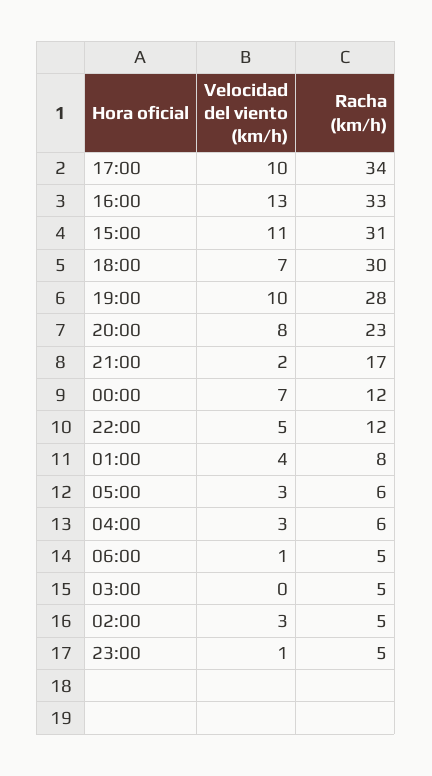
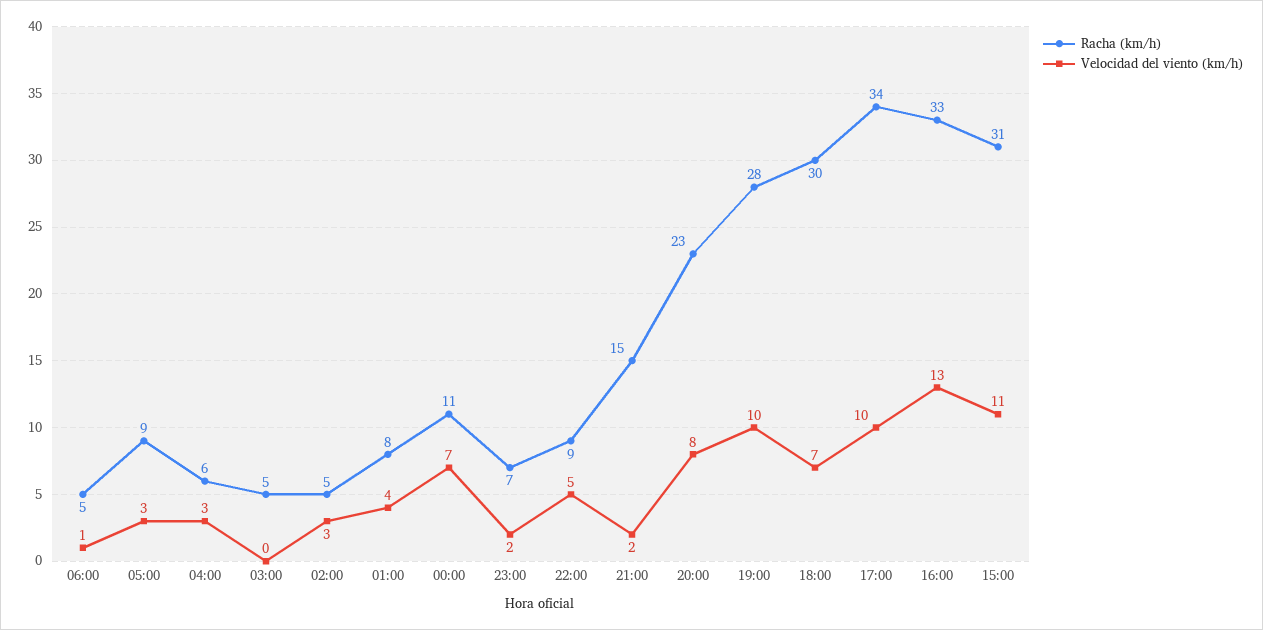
Racha (km/h), 21:00: 17 -> 15
Racha (km/h), 00:00: 12 -> 11
Racha (km/h), 22:00: 12 -> 9
Racha (km/h), 05:00: 6 -> 9
Velocidad del viento (km/h), 23:00: 1 -> 2
Racha (km/h), 23:00: 5 -> 7

